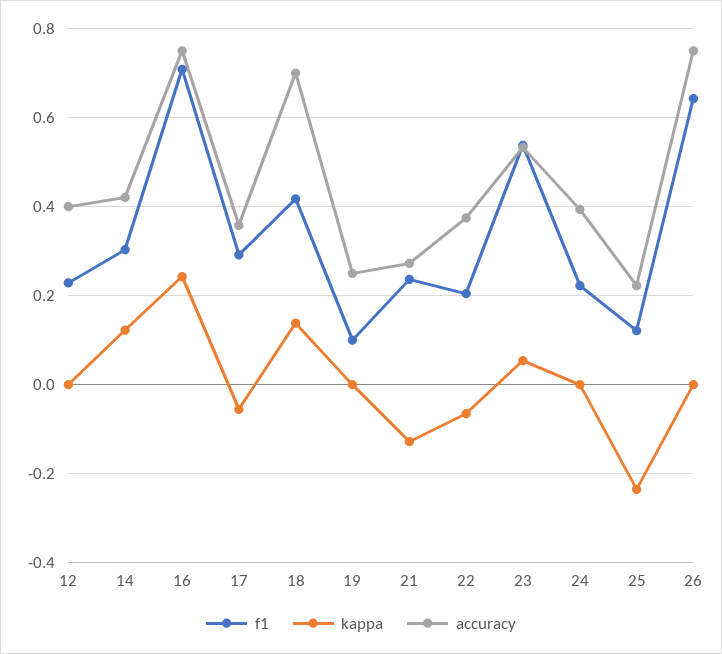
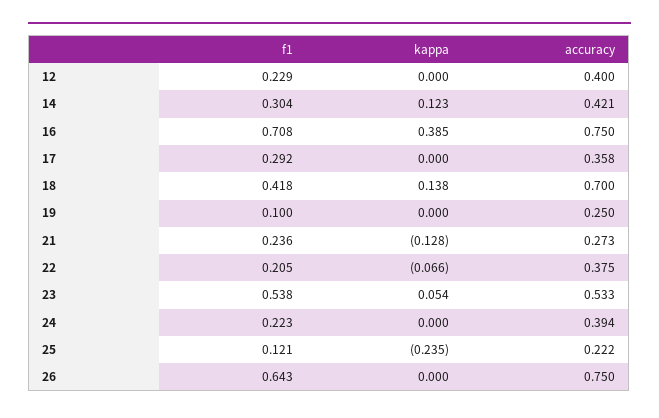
kappa, 16: 0.24 -> 0.385
kappa, 17: -0.06 -> 0

